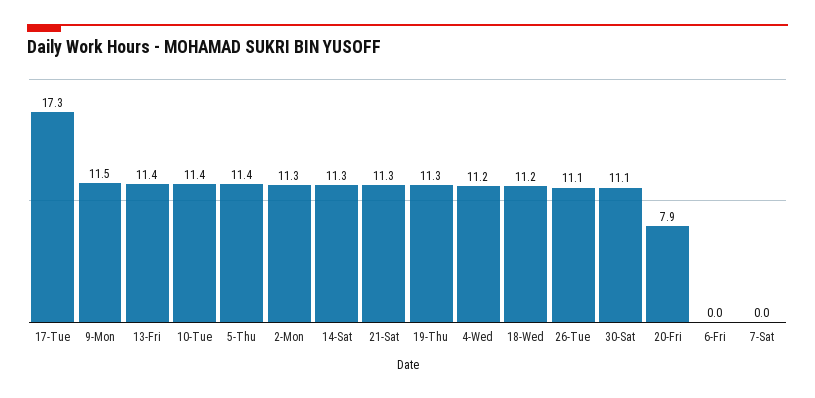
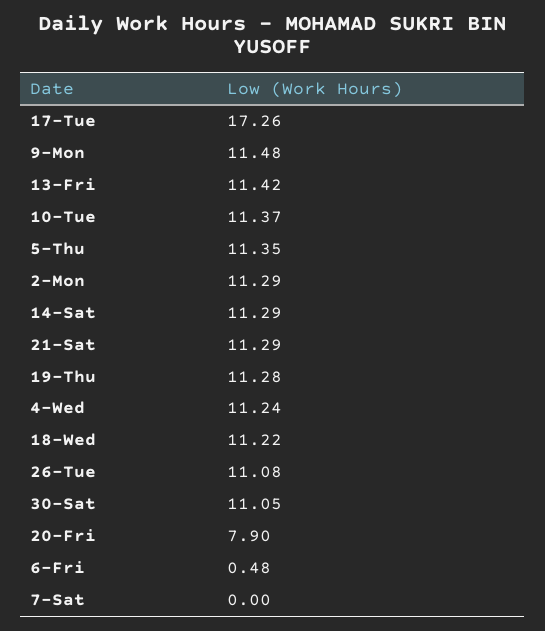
6-Fri: 0 -> 0.48

